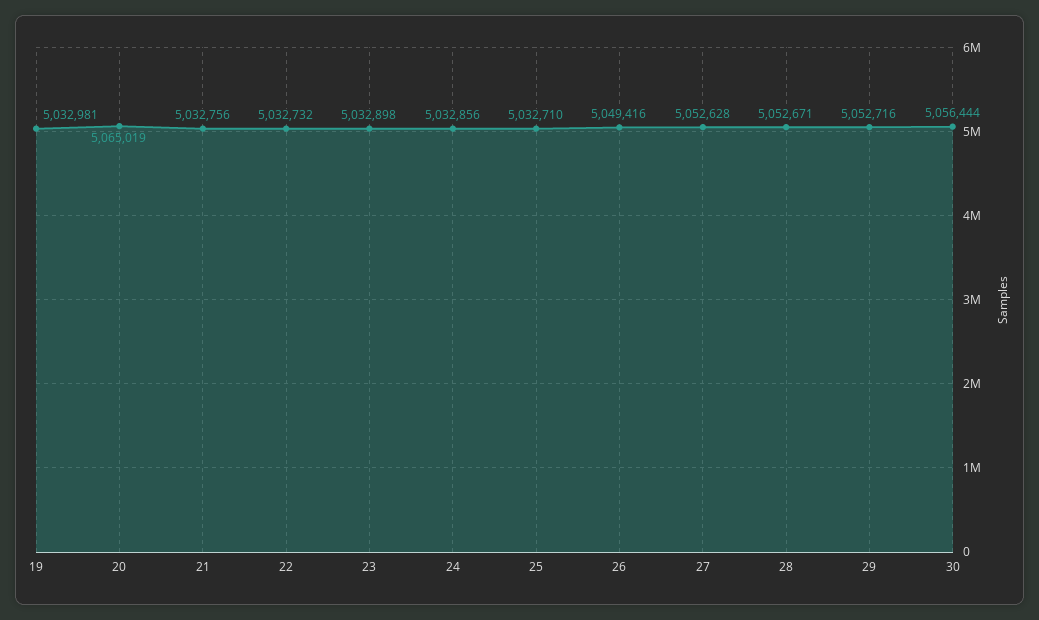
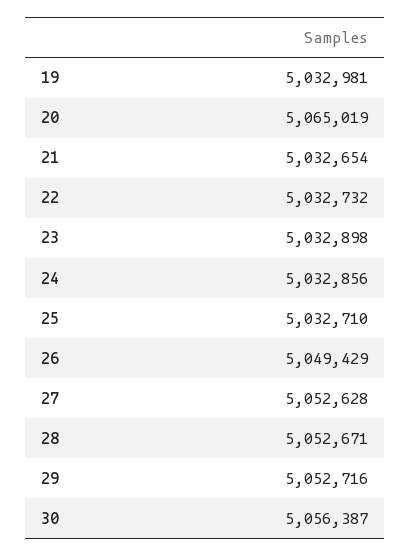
21: 5032756 -> 5032654
26: 5049416 -> 5049429
30: 5056444 -> 5056387

